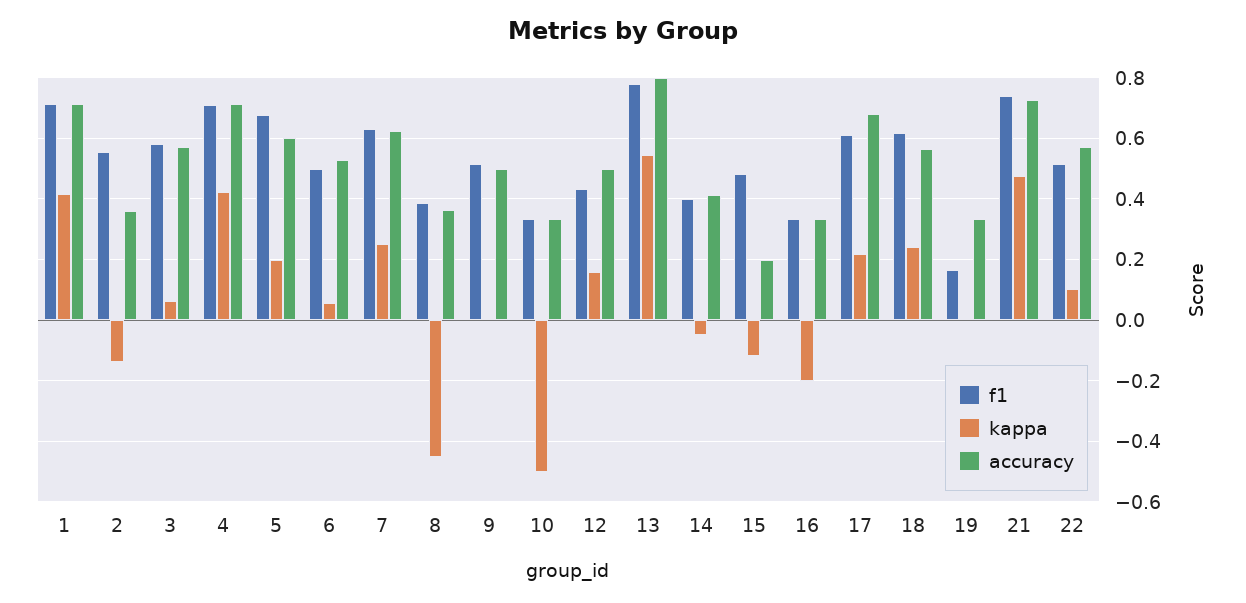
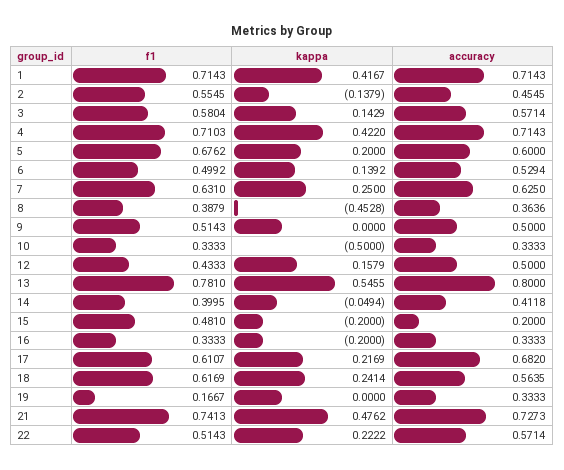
accuracy, 2: 0.36 -> 0.4545
kappa, 3: 0.06 -> 0.1429
kappa, 6: 0.06 -> 0.1392
kappa, 15: -0.12 -> -0.2
kappa, 22: 0.1 -> 0.2222

